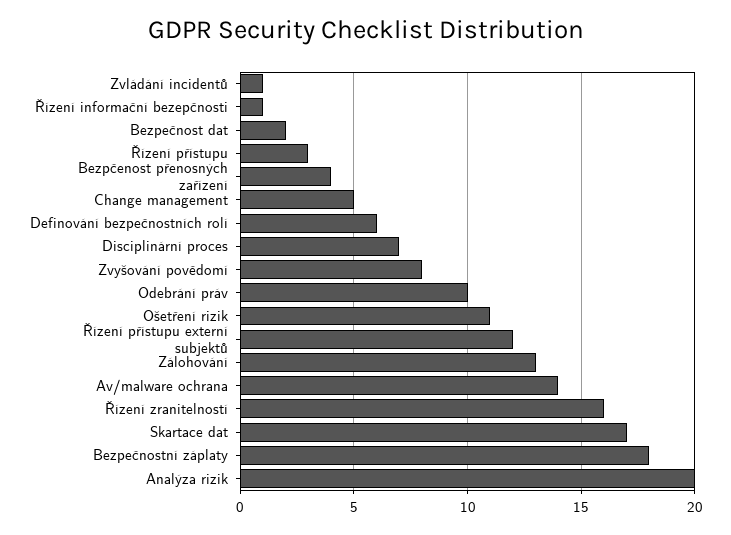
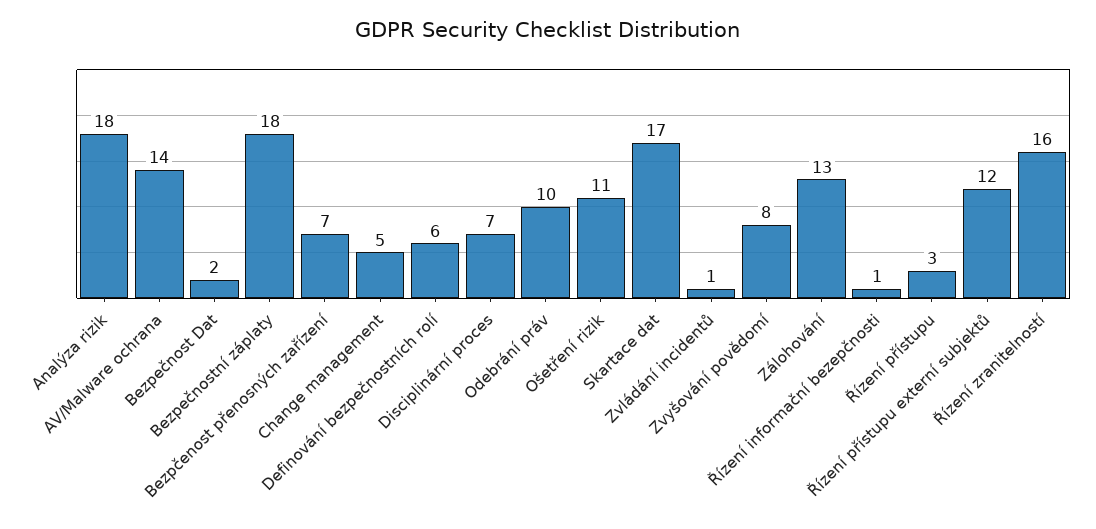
Bezpčenost přenosných zařízení: 4 -> 7
Analýza rizik: 20 -> 18

